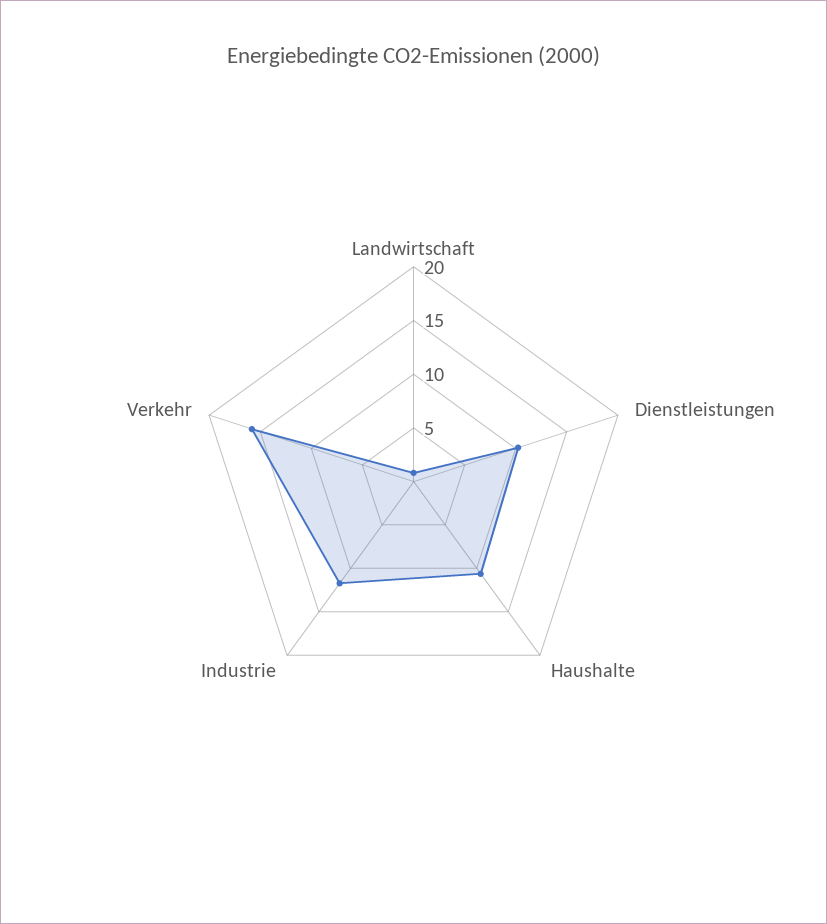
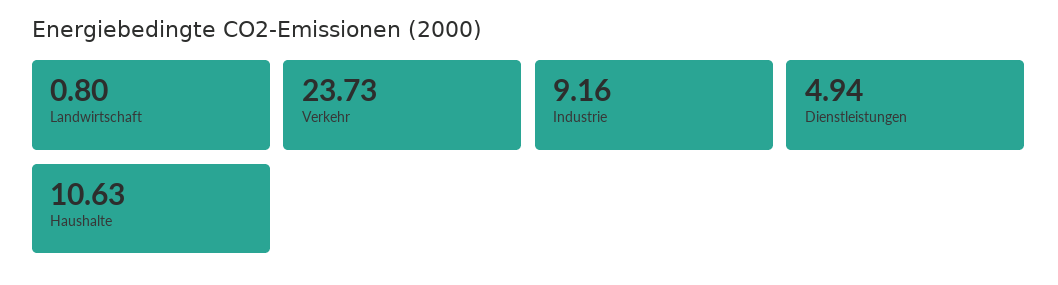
Dienstleistungen: 10 -> 4.94
Industrie: 12 -> 9.16
Verkehr: 16 -> 23.73

